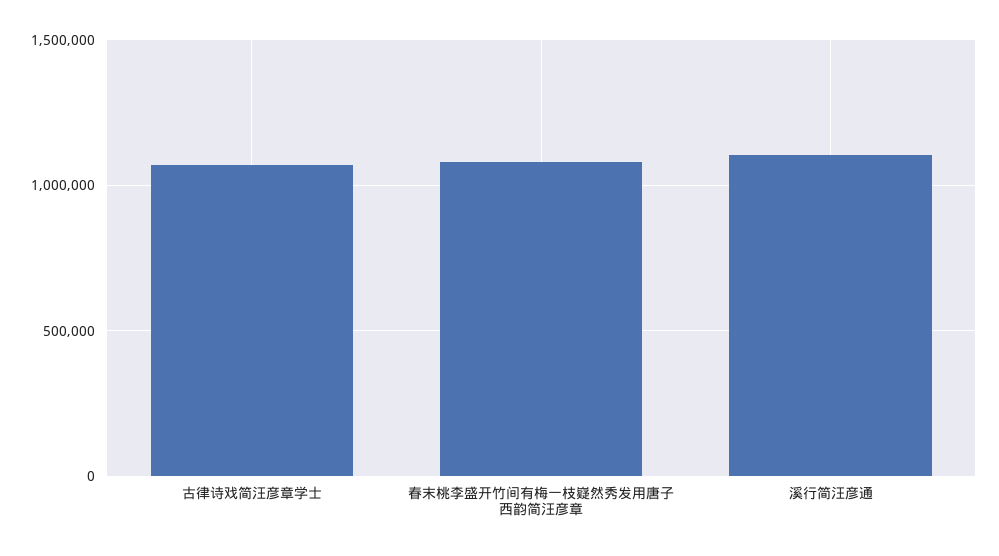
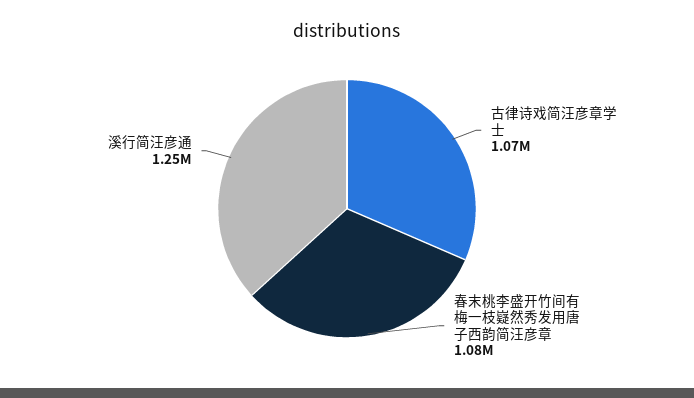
溪行简汪彦通: 1100000 -> 1250000

